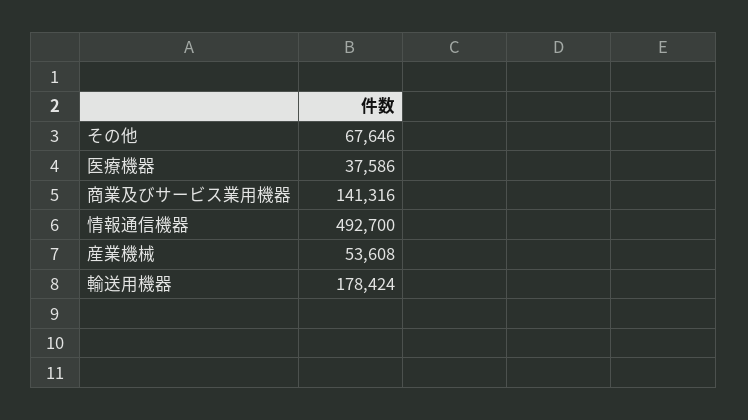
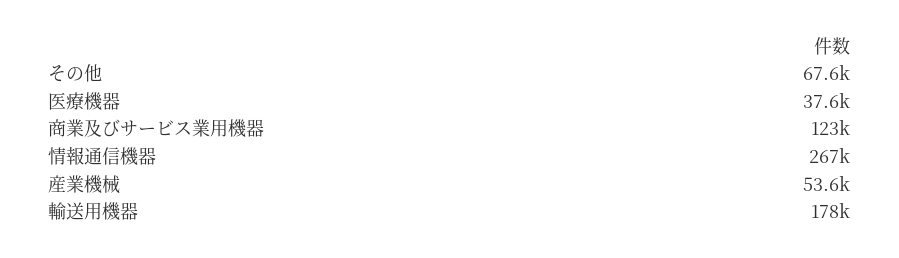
商業及びサービス業用機器: 141316 -> 123000
情報通信機器: 492700 -> 267000

